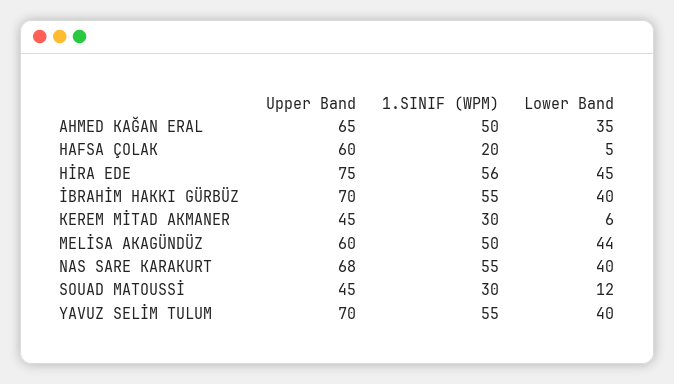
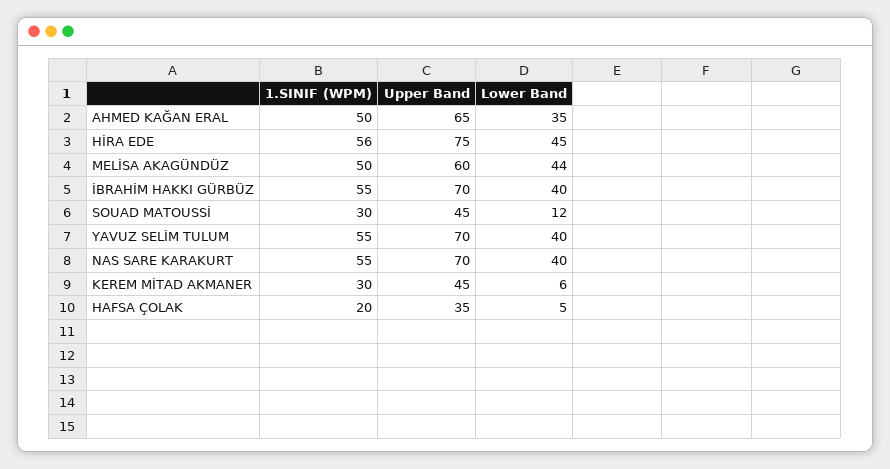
Upper Band, HAFSA ÇOLAK: 60 -> 35
Upper Band, NAS SARE KARAKURT: 68 -> 70

